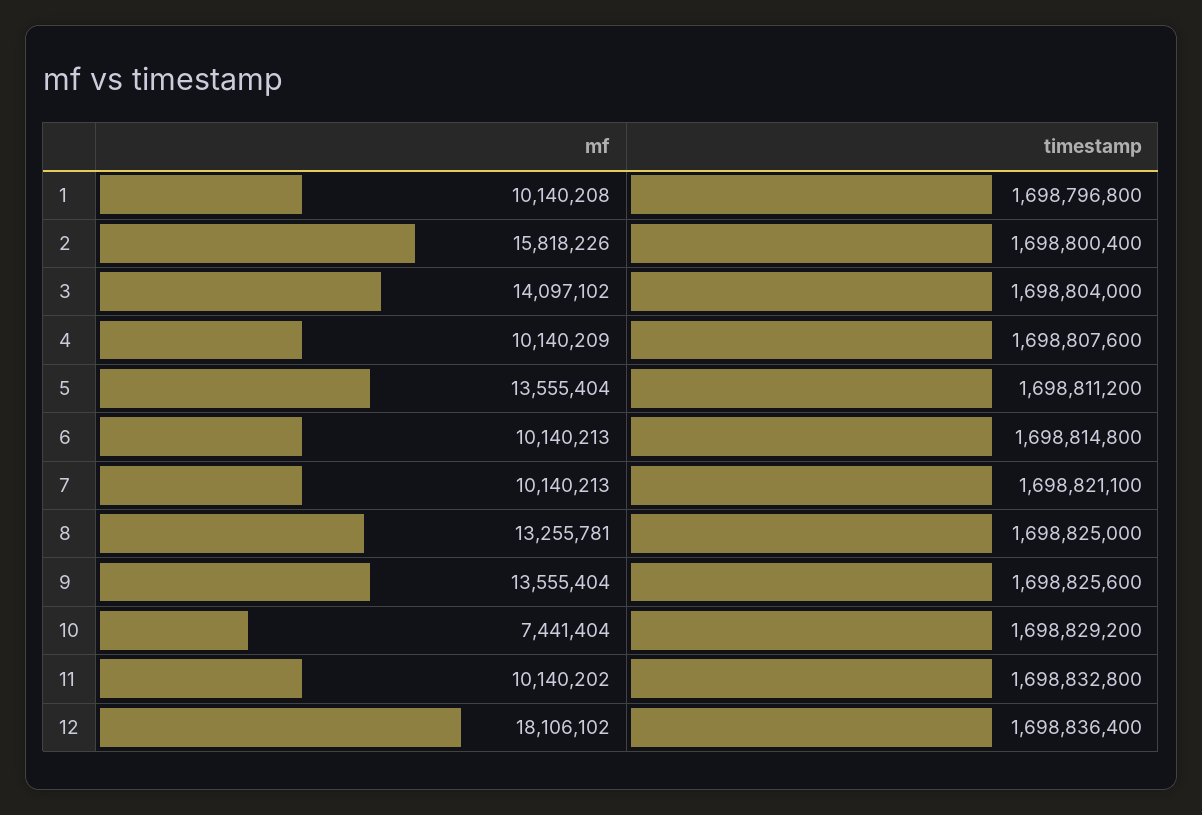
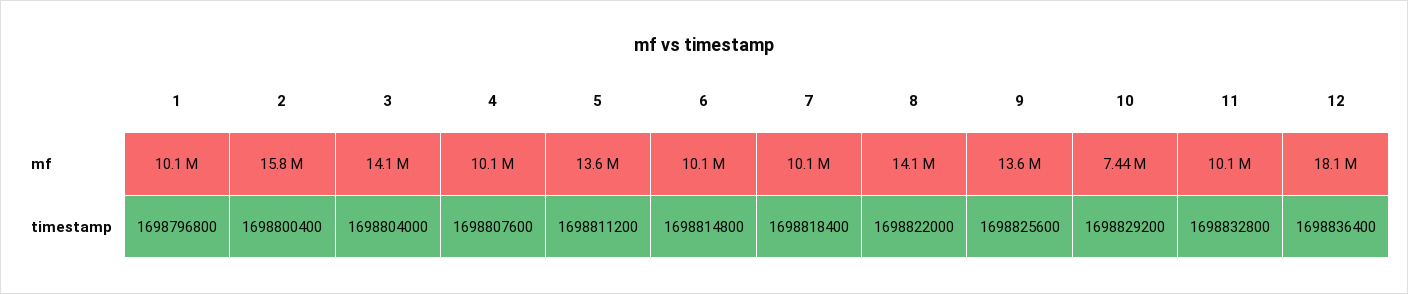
timestamp, 7: 1698821100 -> 1698818400
mf, 8: 13255781 -> 14100000
timestamp, 8: 1698825000 -> 1698822000

